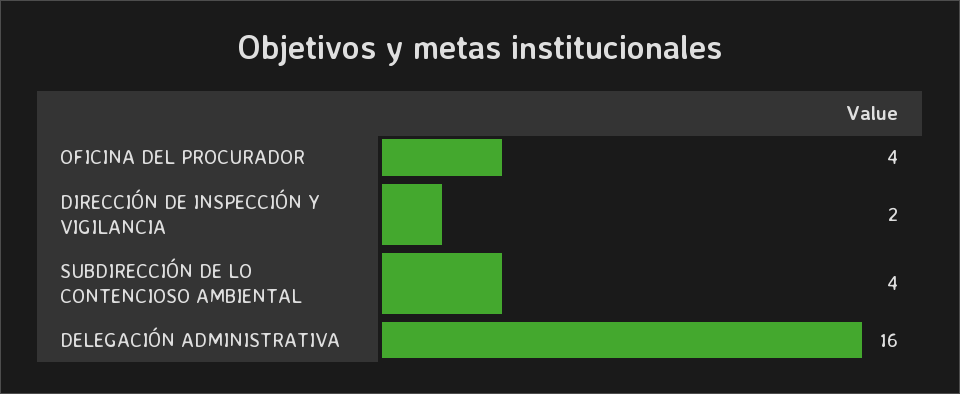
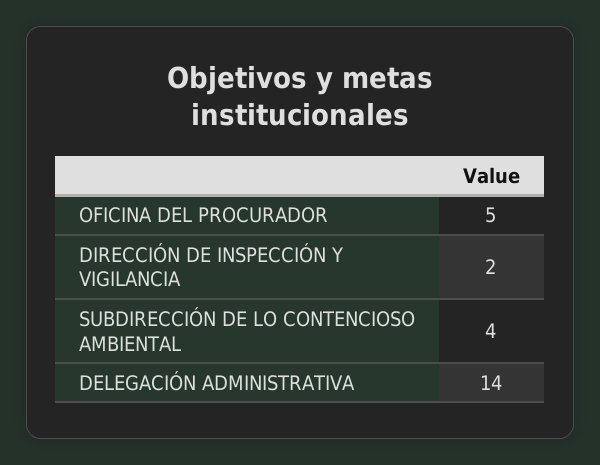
OFICINA DEL PROCURADOR: 4 -> 5
DELEGACIÓN ADMINISTRATIVA: 16 -> 14

